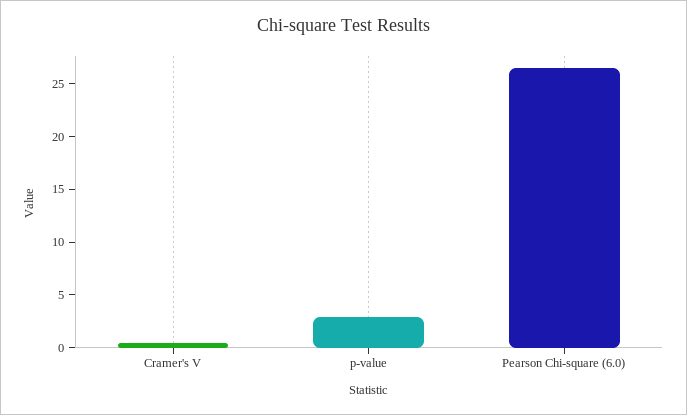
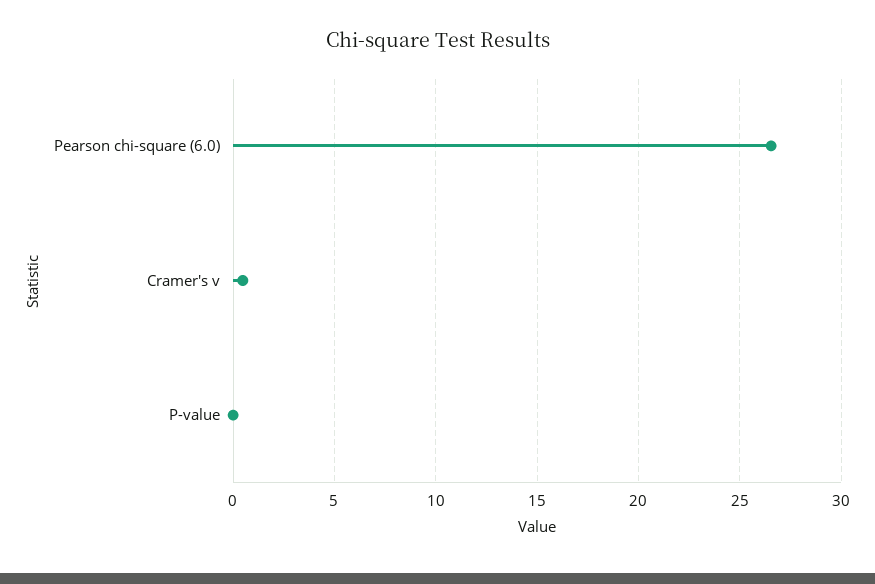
p-value: 3 -> 0

